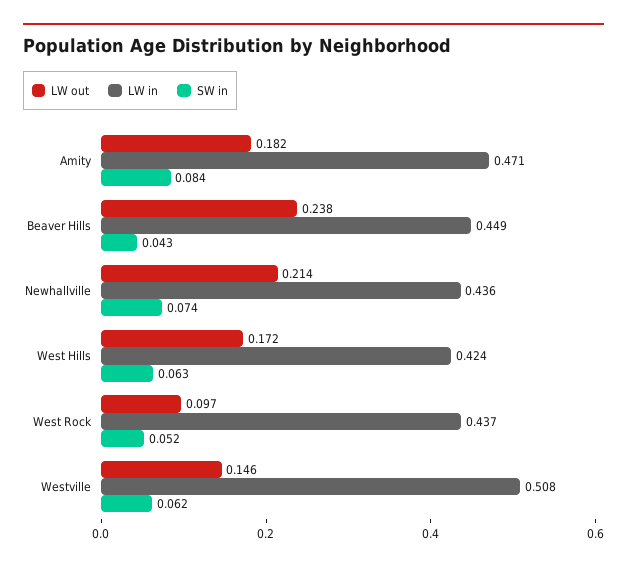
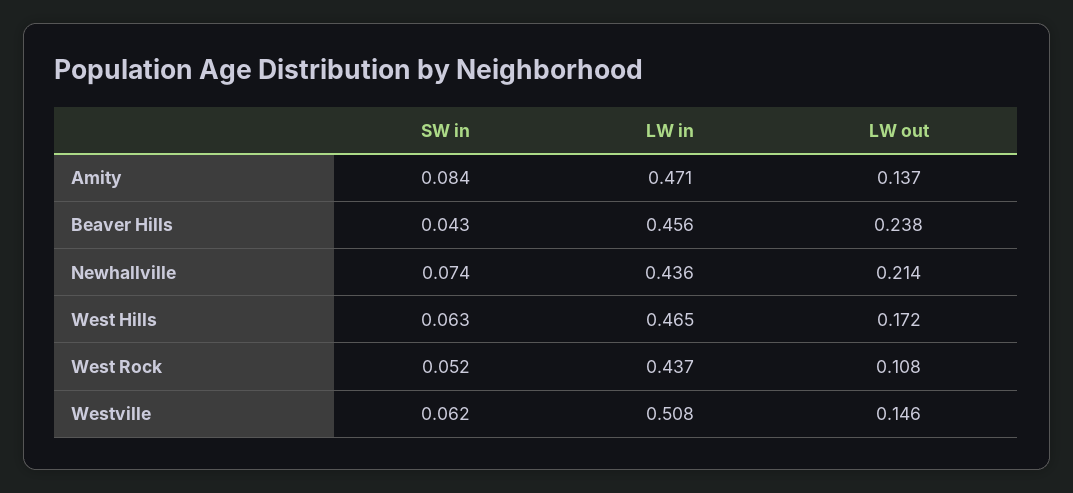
LW out, Amity: 0.182 -> 0.137
LW in, Beaver Hills: 0.449 -> 0.456
LW in, West Hills: 0.424 -> 0.465
LW out, West Rock: 0.097 -> 0.108

